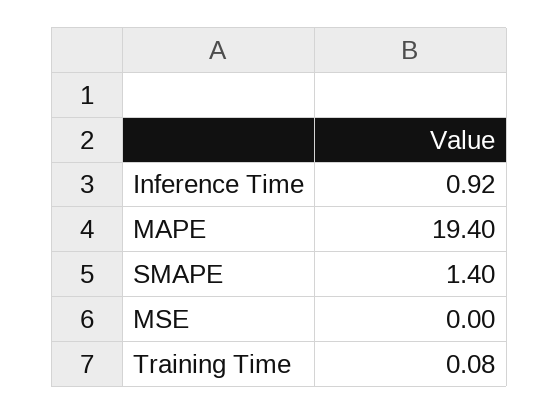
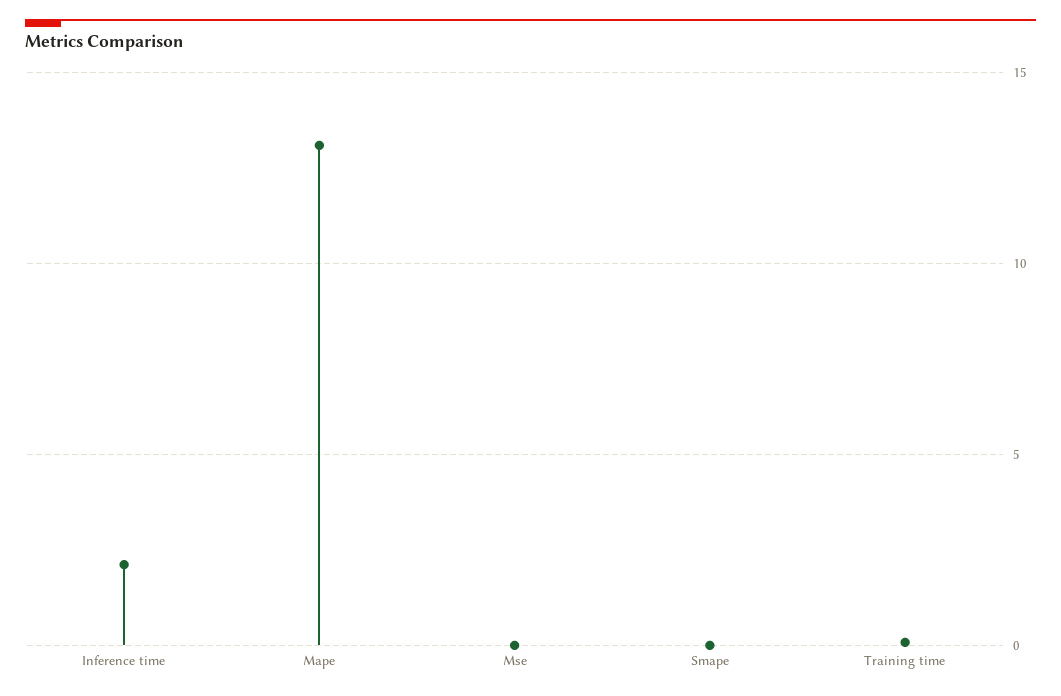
Inference Time: 0.92 -> 2
MAPE: 19.4 -> 13
SMAPE: 1.4 -> 0

